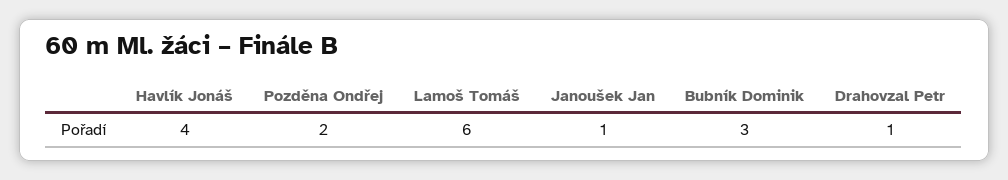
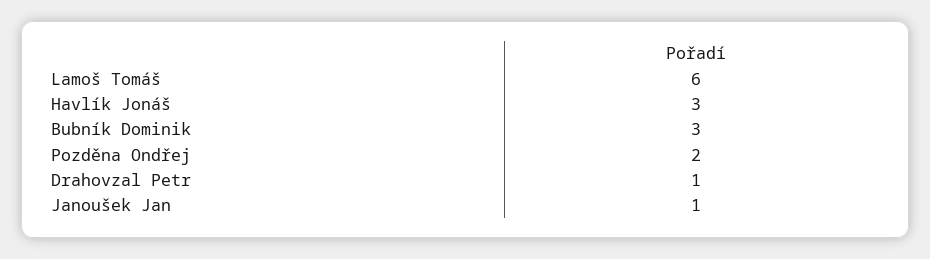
Havlík Jonáš: 4 -> 3

